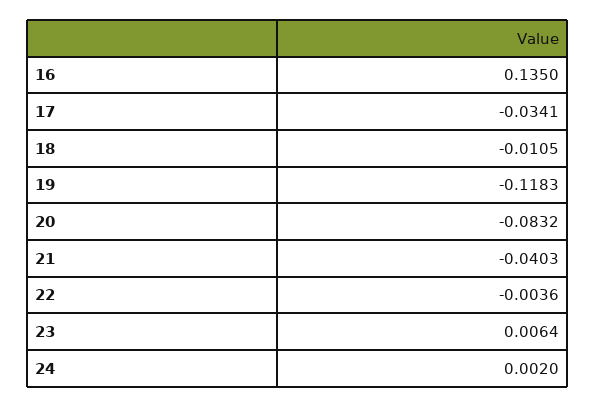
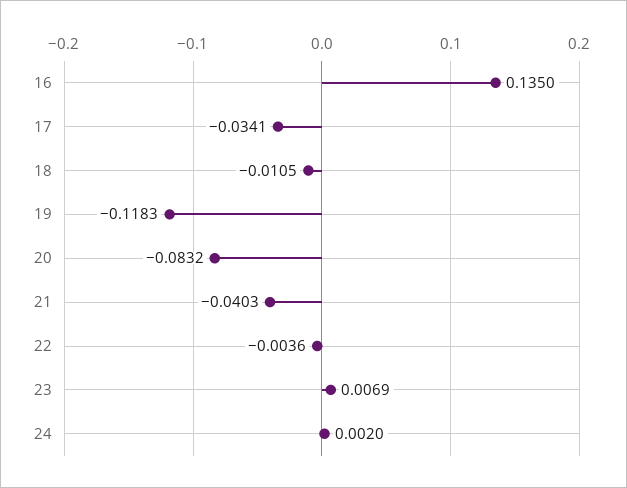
23: 0.0064 -> 0.0069

